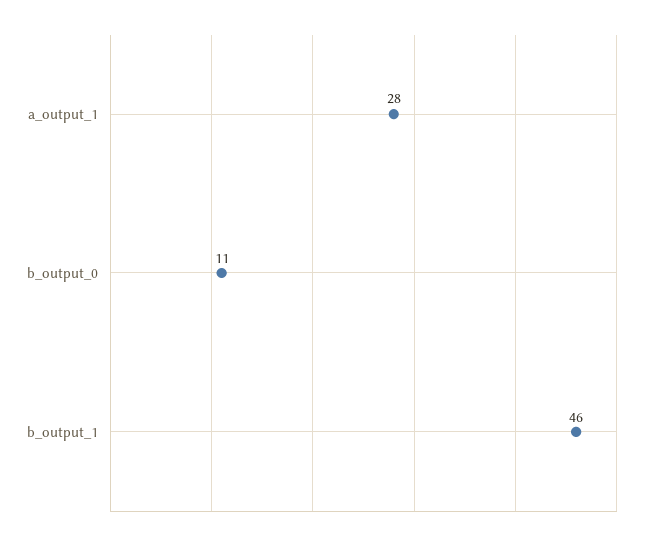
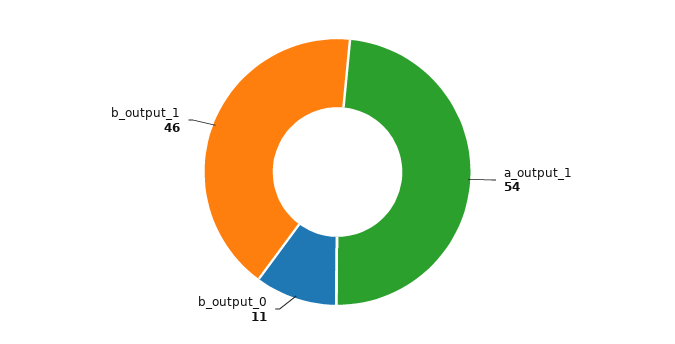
a_output_1: 28 -> 54

